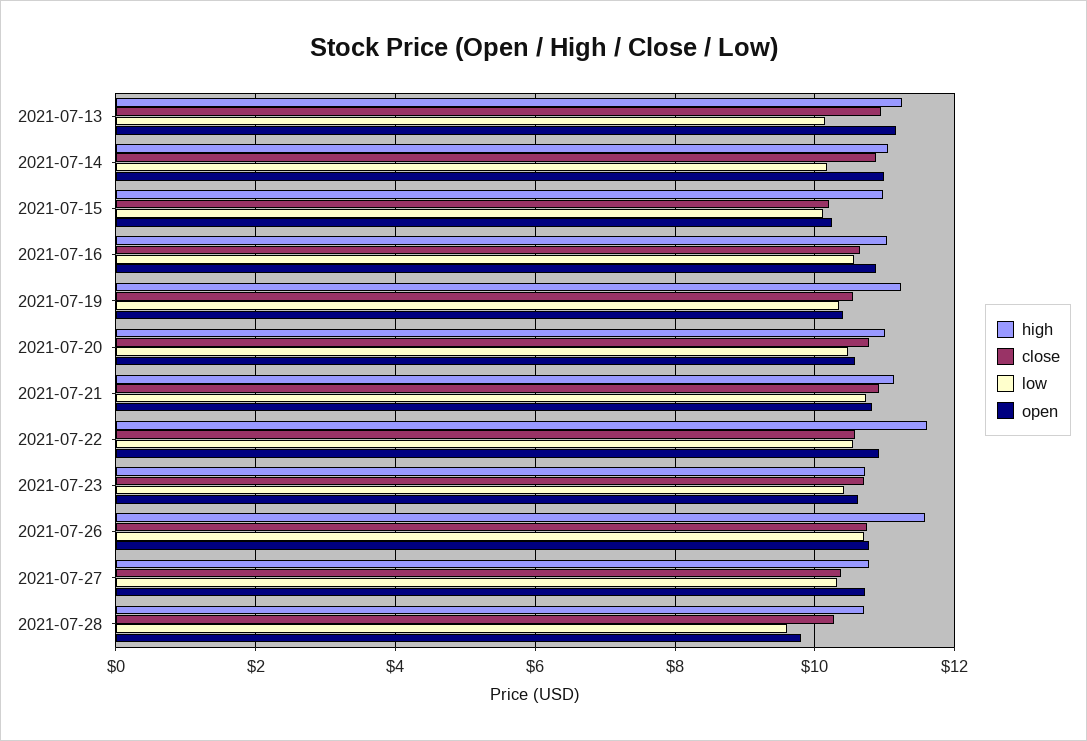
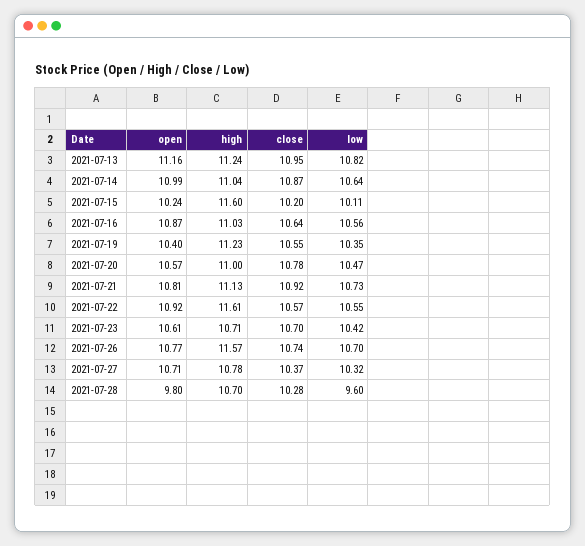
low, 2021-07-13: 10.2 -> 10.82
low, 2021-07-14: 10.2 -> 10.64
high, 2021-07-15: 11 -> 11.6

